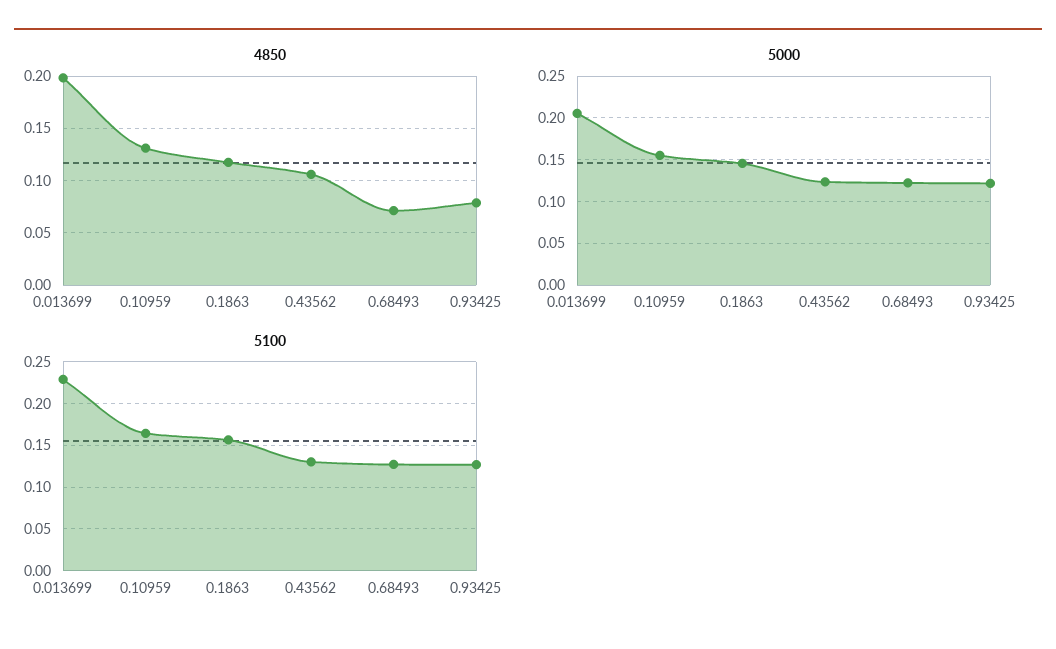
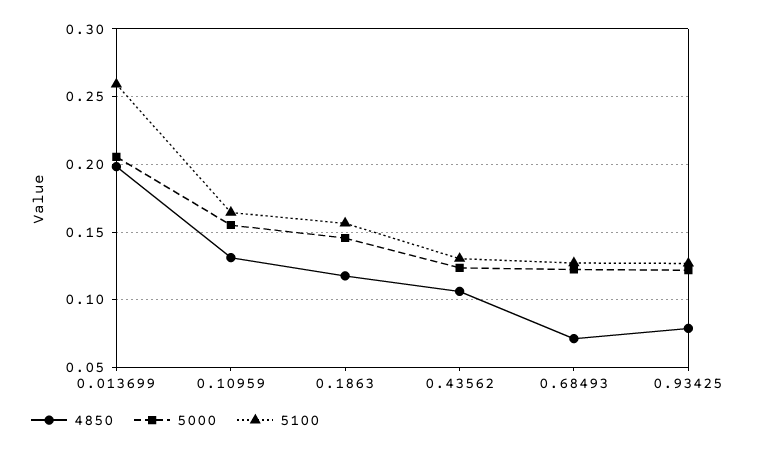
5100, 0.013699: 0.23 -> 0.26

